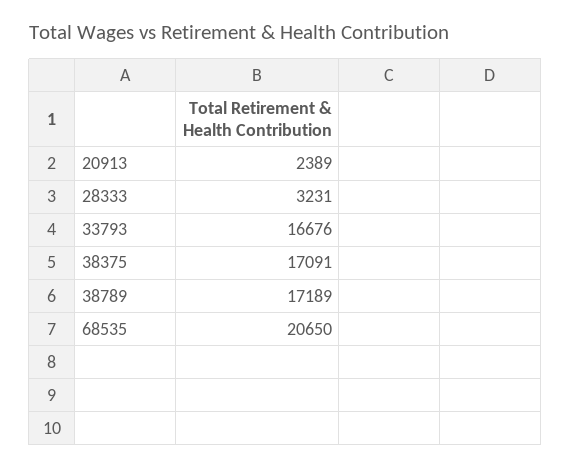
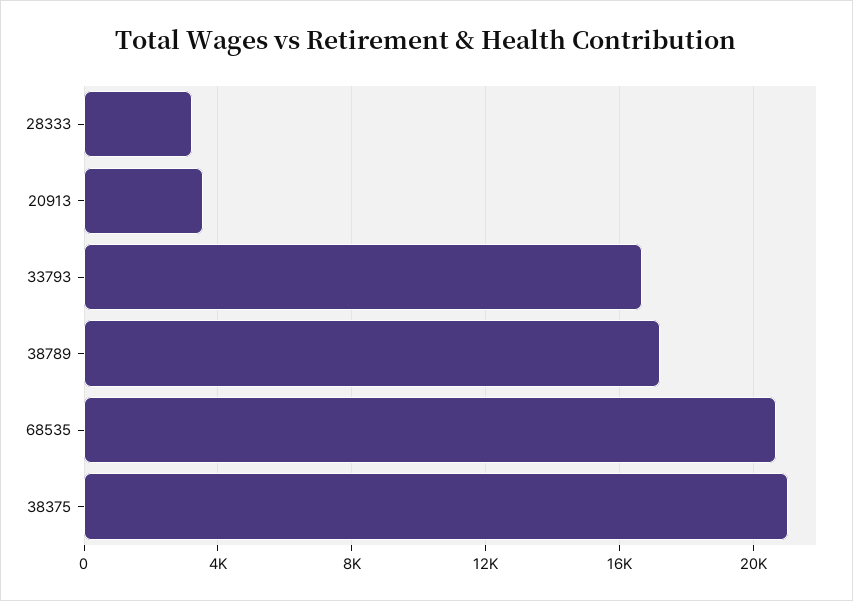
20913: 2389 -> 3500
38375: 17091 -> 21000

